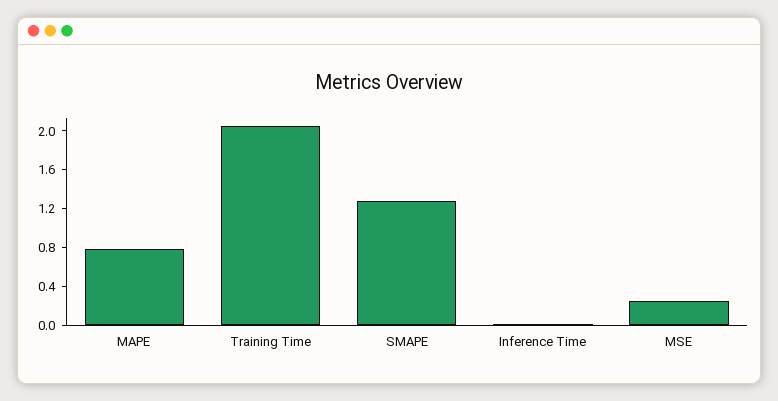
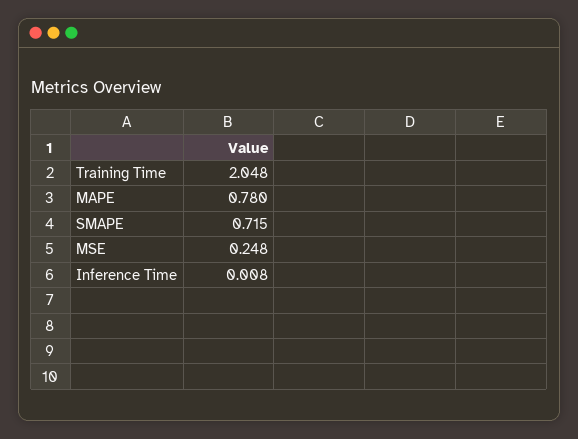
SMAPE: 1.3 -> 0.715

